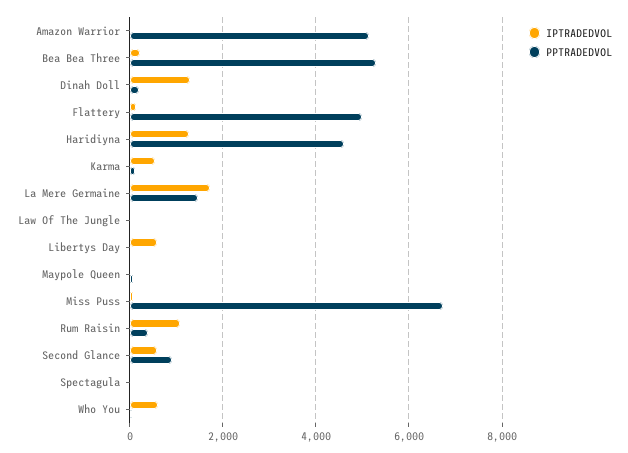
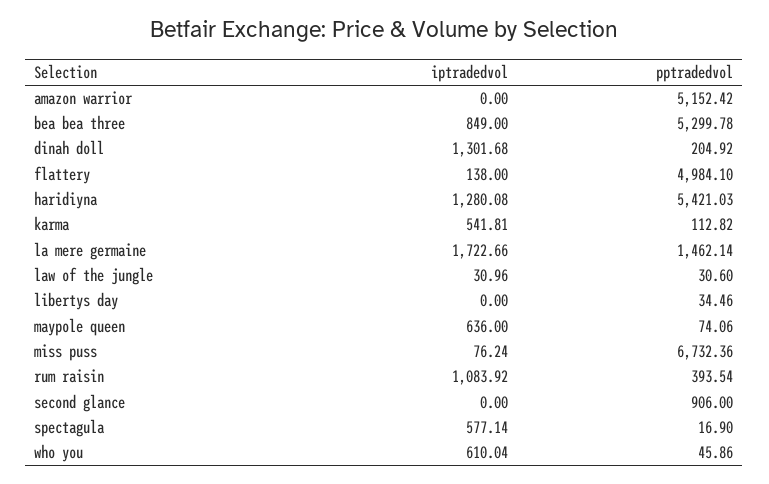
IPTRADEDVOL, Bea Bea Three: 200 -> 849
PPTRADEDVOL, Haridiyna: 4600 -> 5421.03
IPTRADEDVOL, Libertys Day: 600 -> 0
IPTRADEDVOL, Maypole Queen: 0 -> 636
IPTRADEDVOL, Second Glance: 600 -> 0
IPTRADEDVOL, Spectagula: 0 -> 577.14

